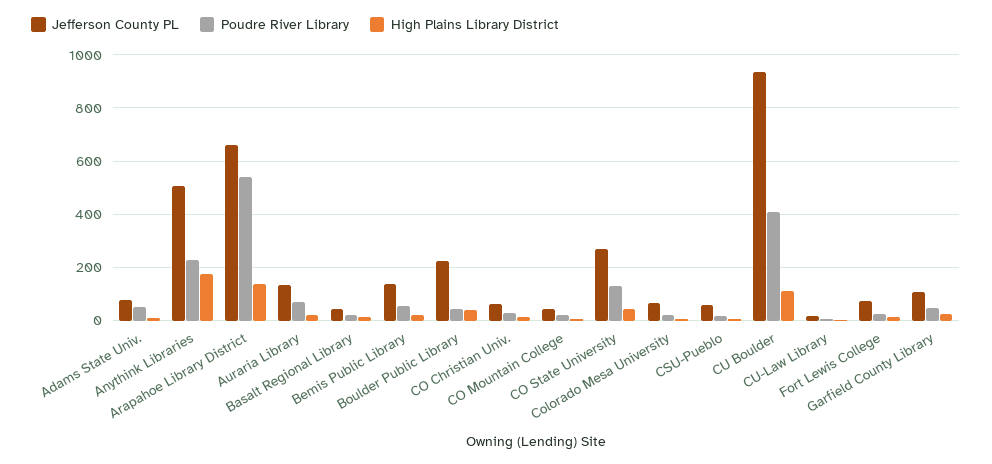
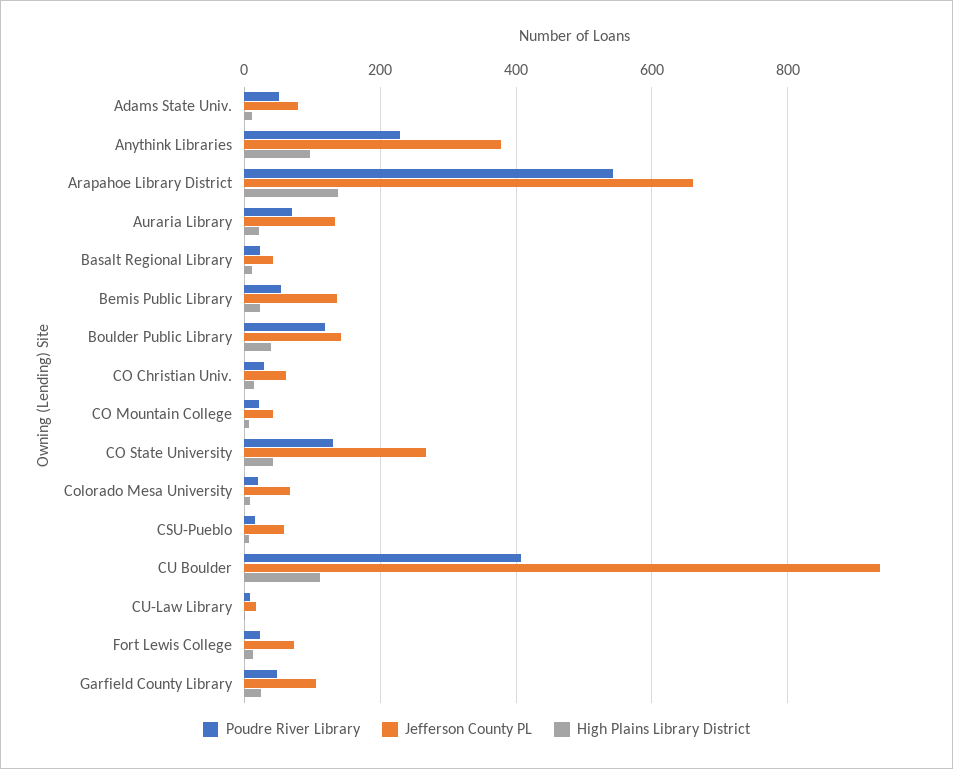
Jefferson County PL, Anythink Libraries: 500 -> 380
High Plains Library District, Anythink Libraries: 175 -> 100
Jefferson County PL, Boulder Public Library: 225 -> 140
Poudre River Library, Boulder Public Library: 50 -> 120

